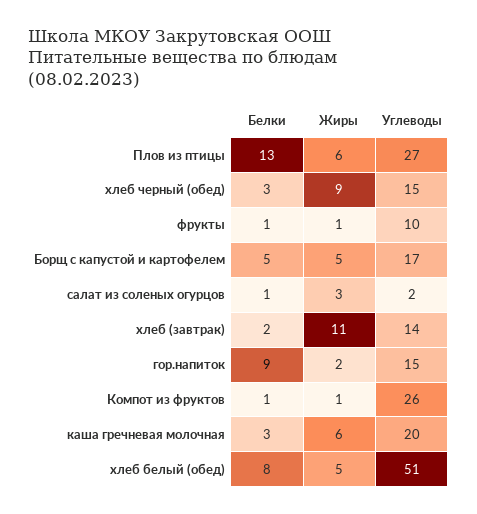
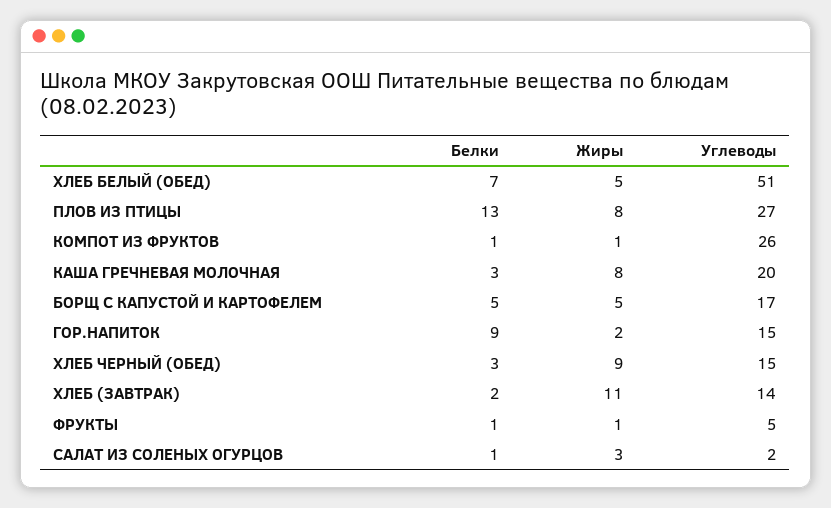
Жиры, Плов из птицы: 6 -> 8
Углеводы, фрукты: 10 -> 5
Жиры, каша гречневая молочная: 6 -> 8
Белки, хлеб белый (обед): 8 -> 7

